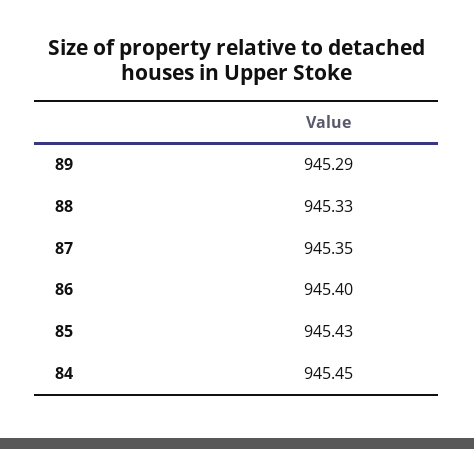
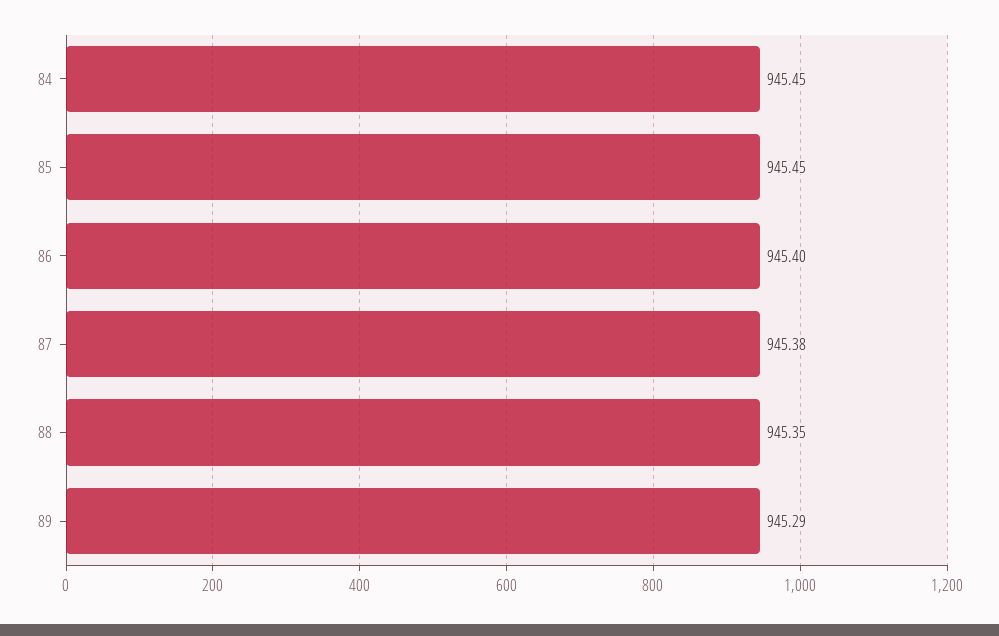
88: 945.33 -> 945.35
87: 945.35 -> 945.38
85: 945.43 -> 945.45

